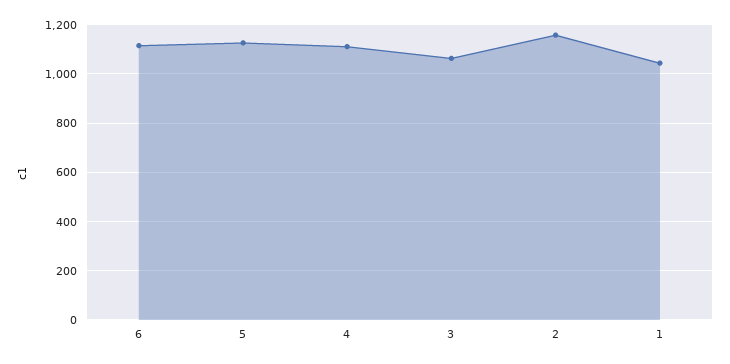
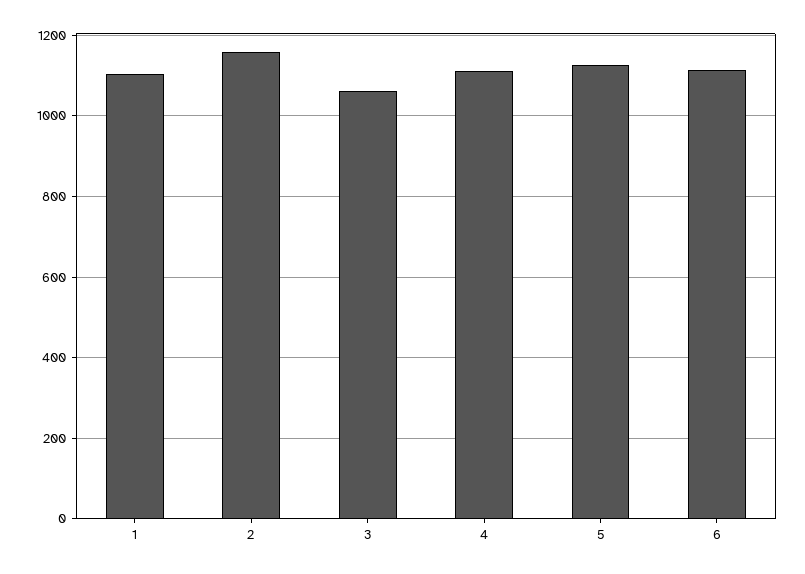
1: 1050 -> 1100

